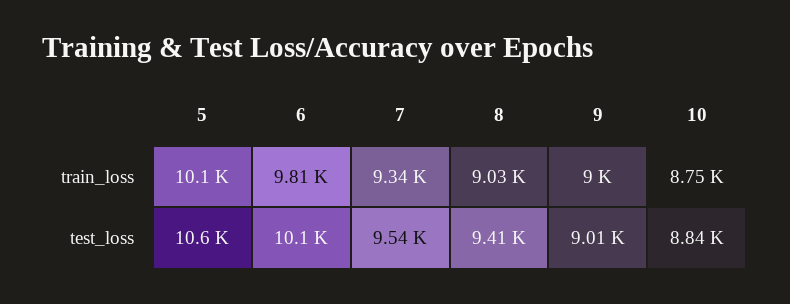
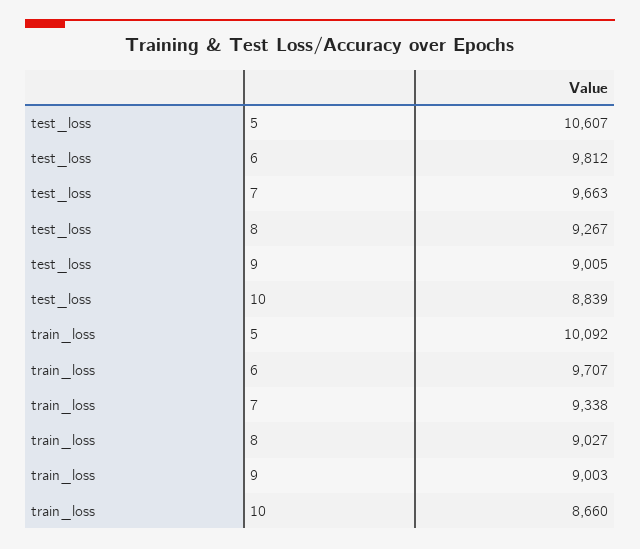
6, train_loss: 9810 -> 9707
10, train_loss: 8750 -> 8660
6, test_loss: 10100 -> 9812
7, test_loss: 9540 -> 9663
8, test_loss: 9410 -> 9267

